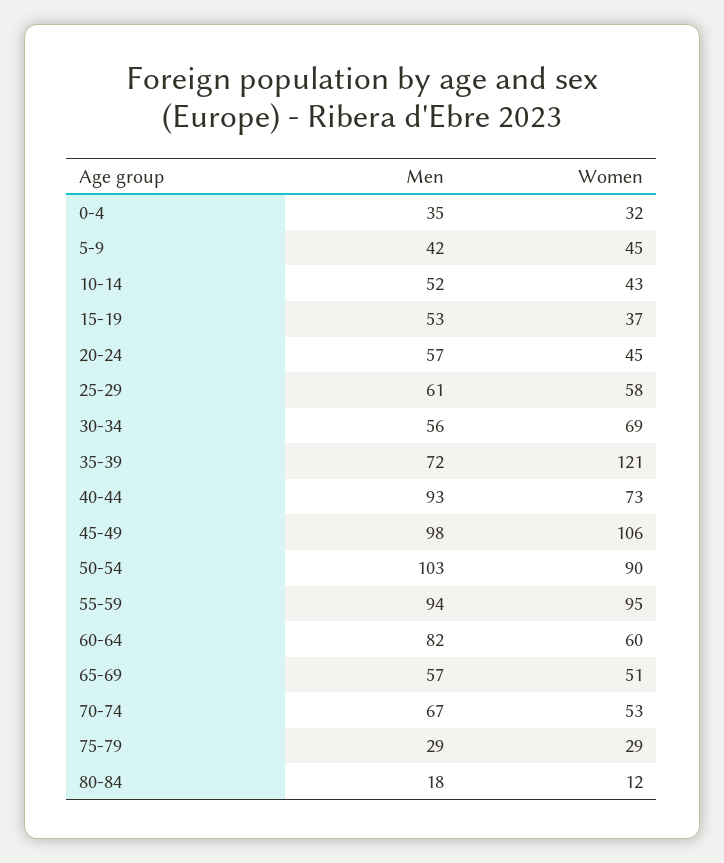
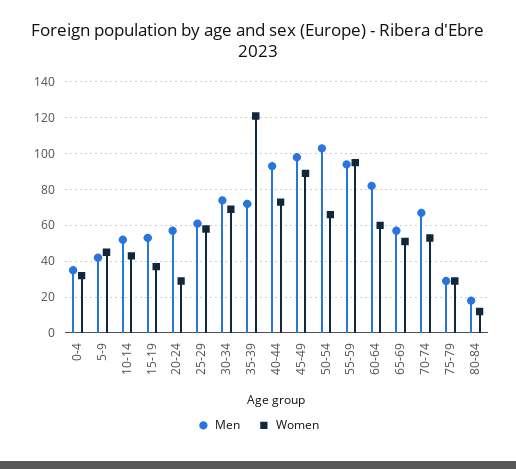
Women, 20-24: 45 -> 30
Men, 30-34: 56 -> 75
Women, 45-49: 106 -> 90
Women, 50-54: 90 -> 65

